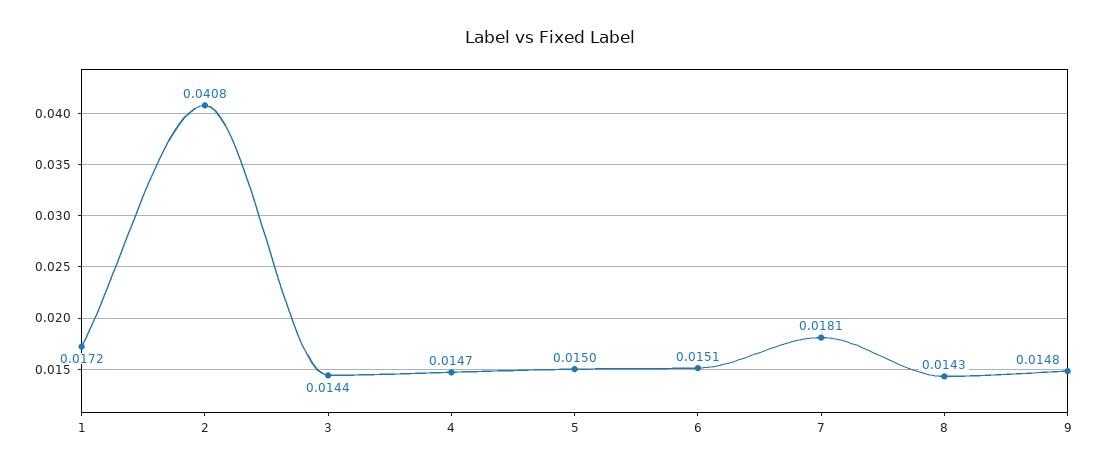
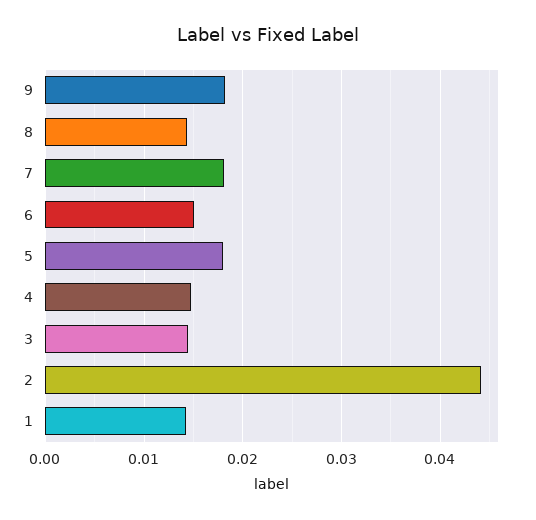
1: 0.0172 -> 0.014
2: 0.0408 -> 0.044
5: 0.015 -> 0.018
9: 0.0148 -> 0.018

